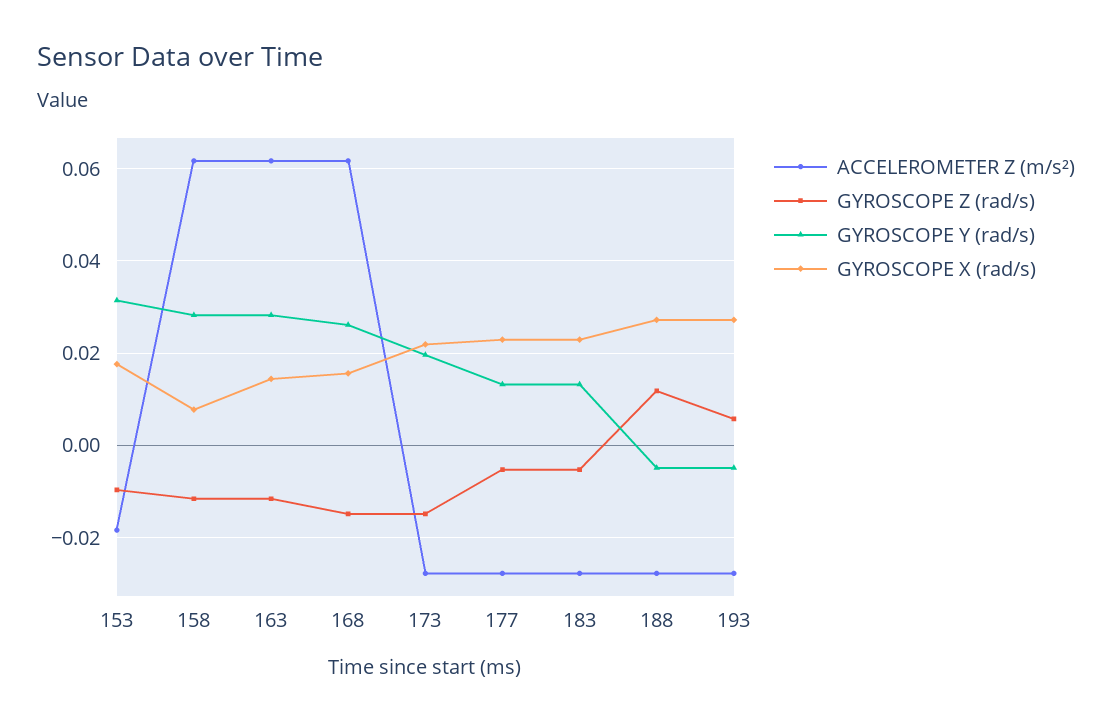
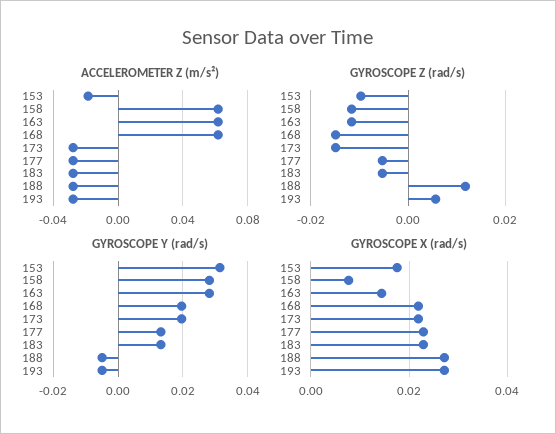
GYROSCOPE Y (rad/s), 168: 0.026 -> 0.02
GYROSCOPE X (rad/s), 168: 0.016 -> 0.022

